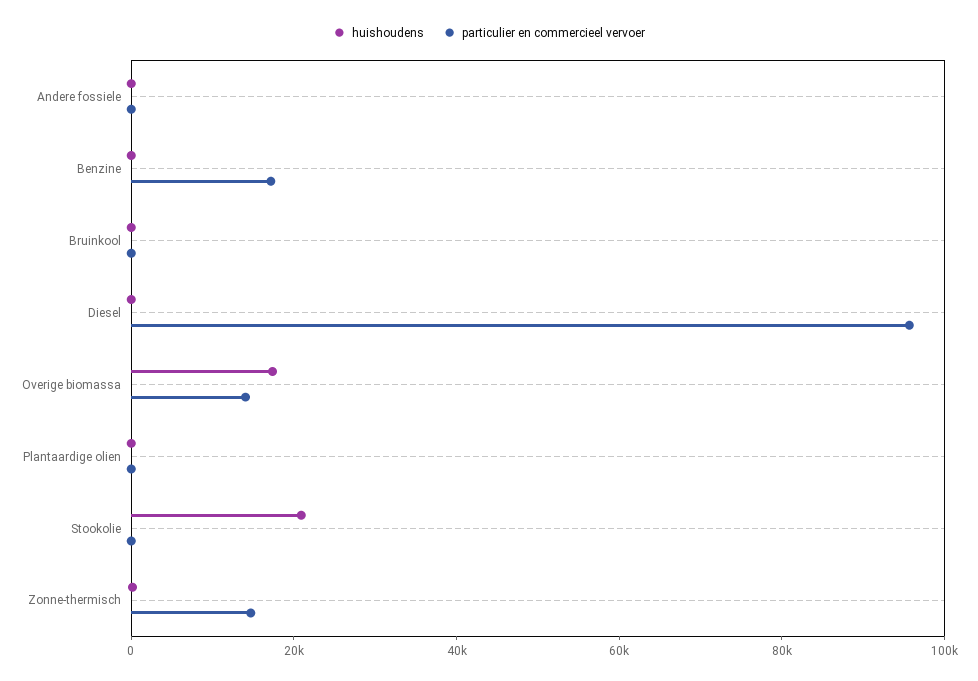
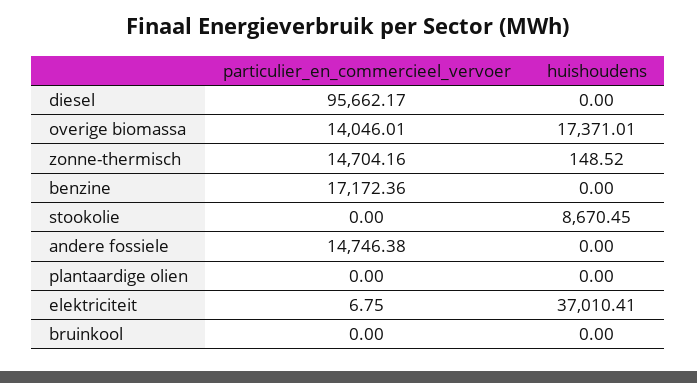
particulier en commercieel vervoer, Andere fossiele: 0 -> 14746.38
huishoudens, Stookolie: 20000 -> 8670.45
particulier en commercieel vervoer, elektriciteit: none -> 6.75
huishoudens, elektriciteit: none -> 37010.41

